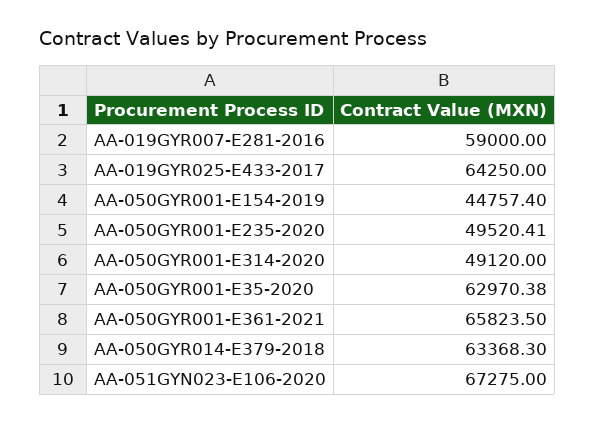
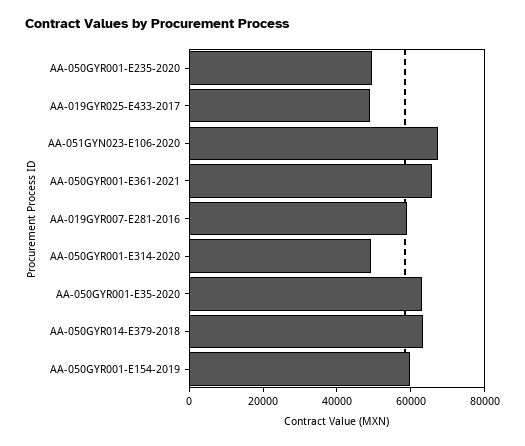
AA-019GYR025-E433-2017: 64250 -> 50000
AA-050GYR001-E154-2019: 44757.4 -> 60000

